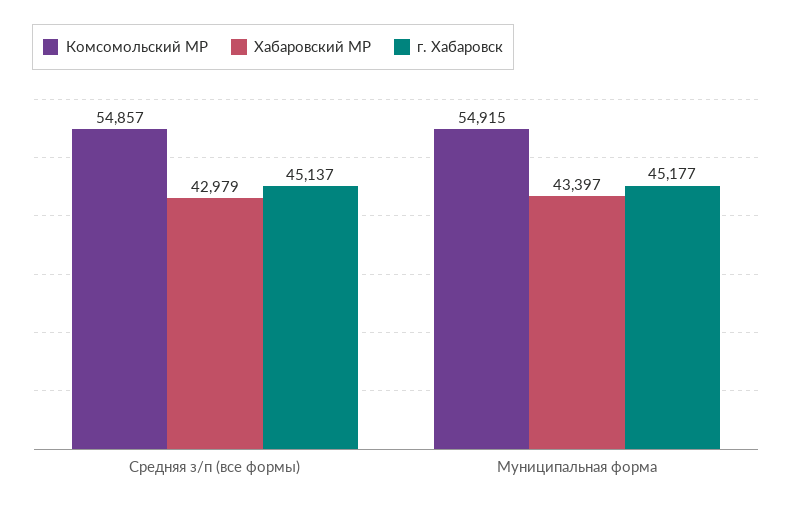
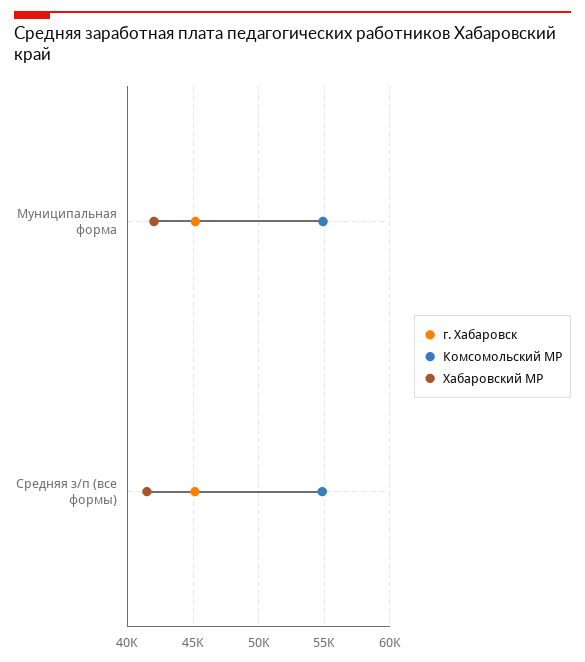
Хабаровский МР, Средняя з/п (все формы): 42979 -> 41500
Хабаровский МР, Муниципальная форма: 43397 -> 42000

